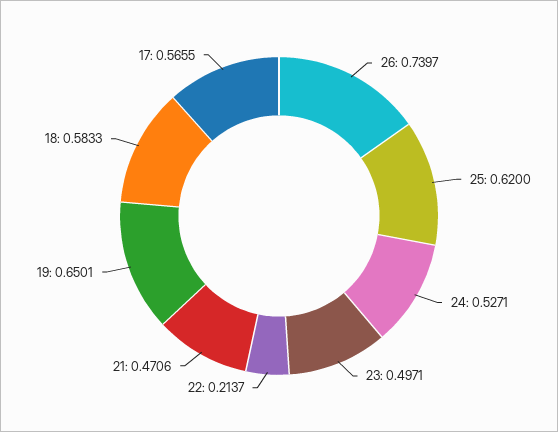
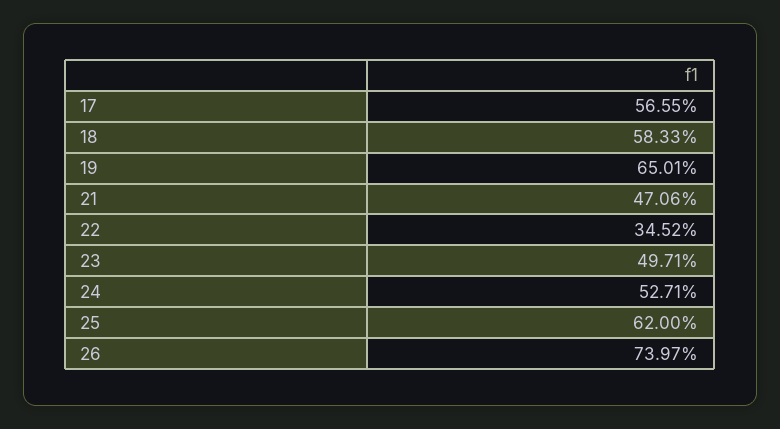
22: 0.2137 -> 0.3452

